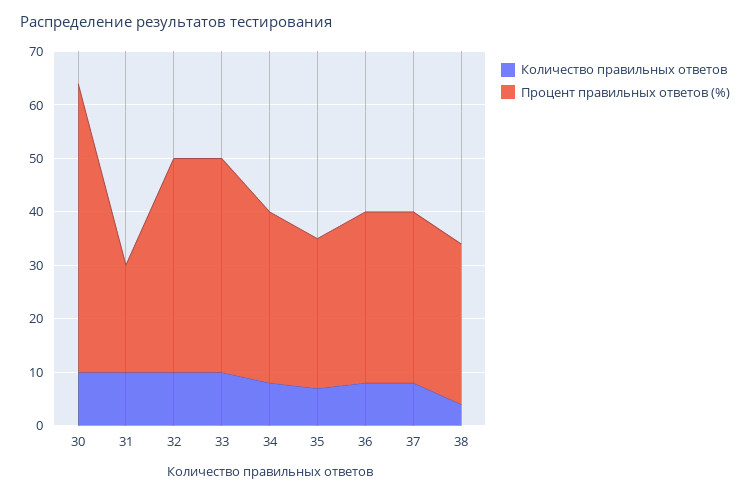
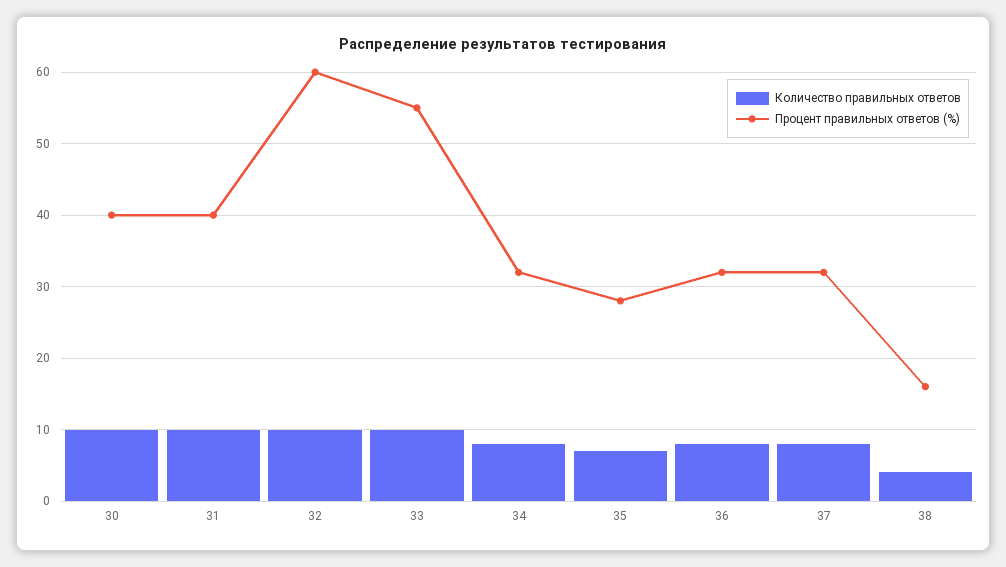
Процент правильных ответов (%), 30: 55 -> 40
Процент правильных ответов (%), 31: 20 -> 40
Процент правильных ответов (%), 32: 40 -> 60
Процент правильных ответов (%), 33: 40 -> 55
Процент правильных ответов (%), 38: 30 -> 16

